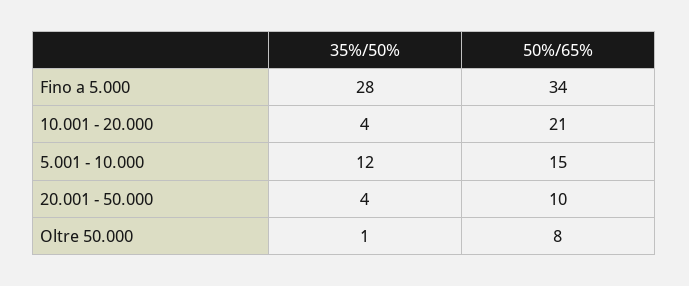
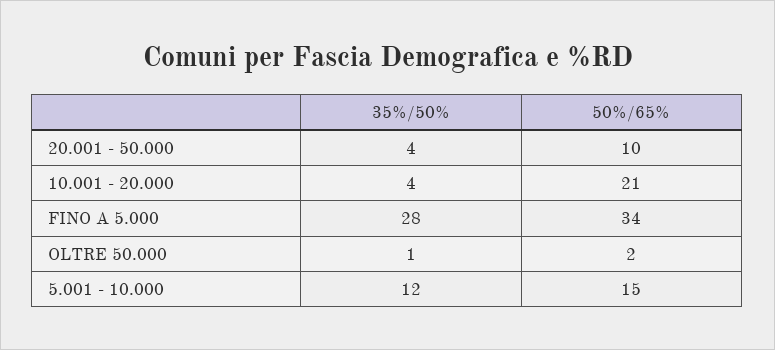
50%/65%, Oltre 50.000: 8 -> 2

